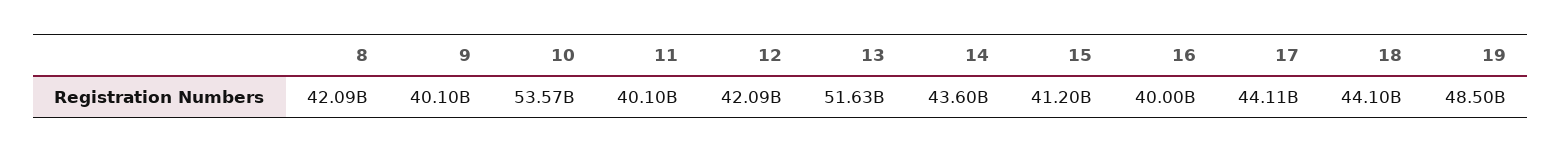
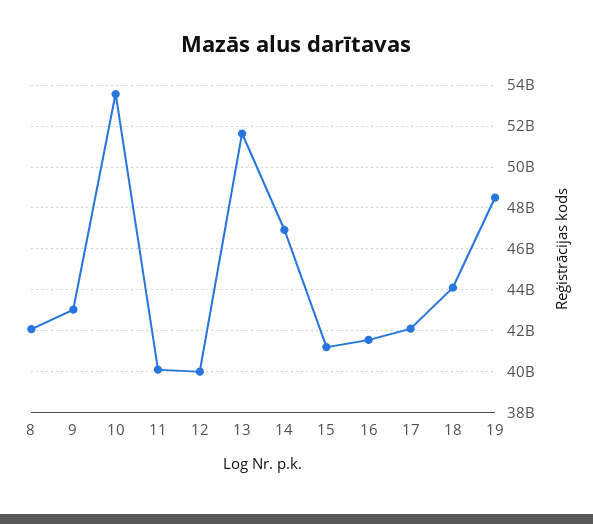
9: 40100000000 -> 43000000000
12: 42090000000 -> 40000000000
14: 43600000000 -> 47000000000
16: 40000000000 -> 41500000000
17: 44110000000 -> 42000000000

